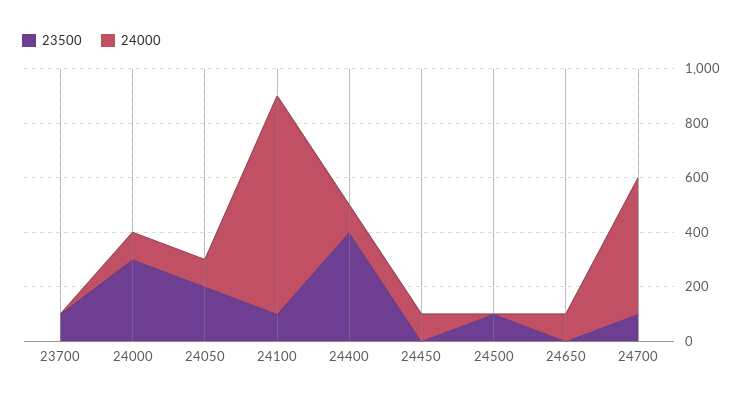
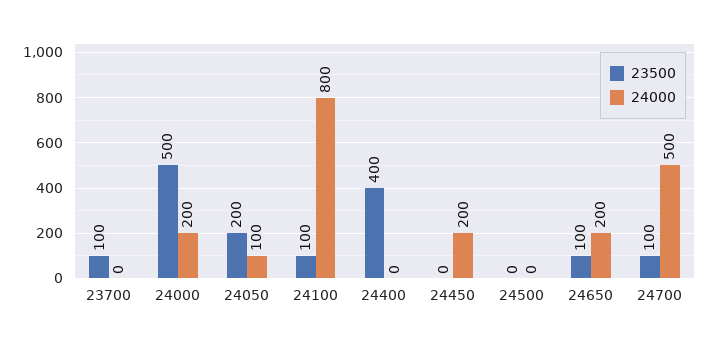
23500, 24000: 300 -> 500
24000, 24000: 100 -> 200
24000, 24400: 100 -> 0
24000, 24450: 100 -> 200
23500, 24500: 100 -> 0
23500, 24650: 0 -> 100
24000, 24650: 100 -> 200

